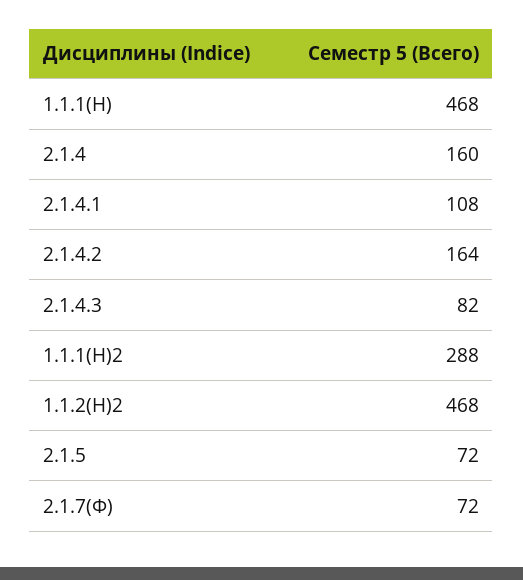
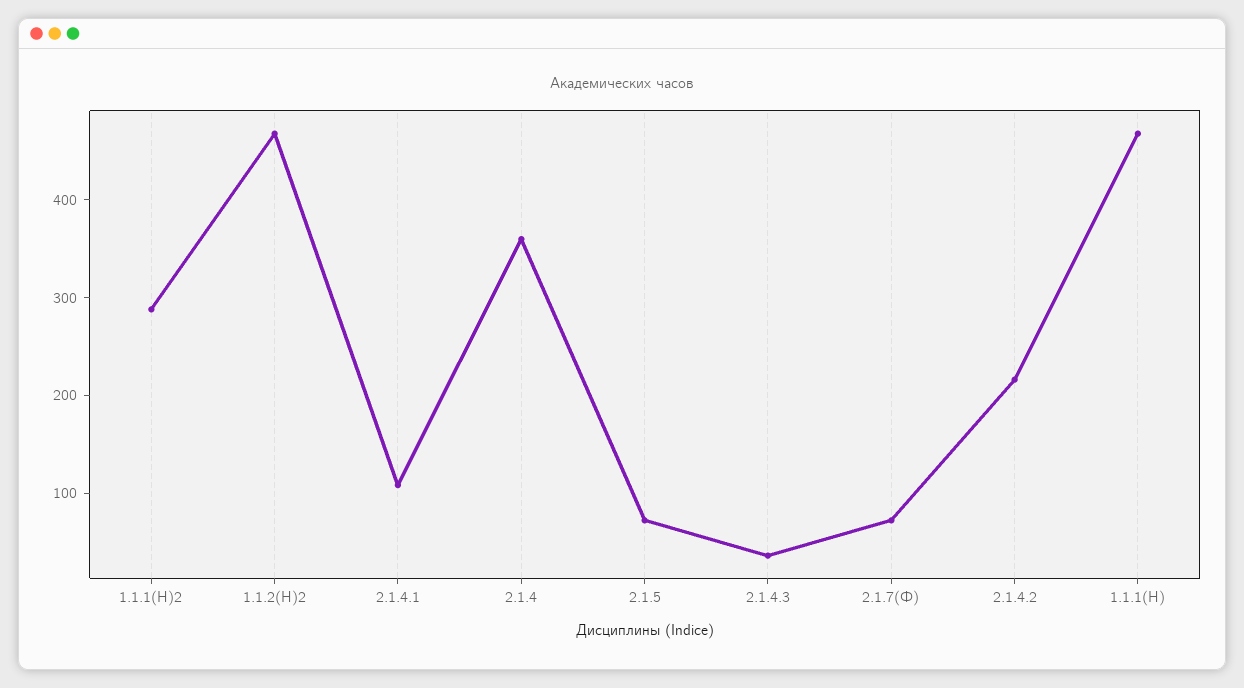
2.1.4: 160 -> 360
2.1.4.2: 164 -> 220
2.1.4.3: 82 -> 40

